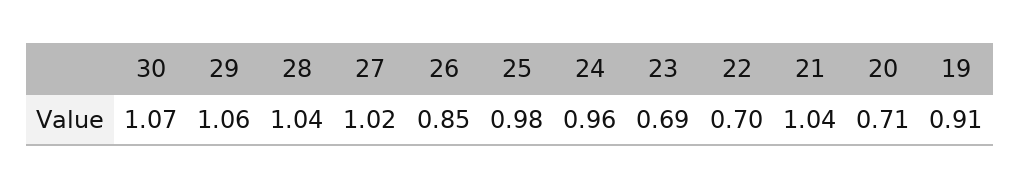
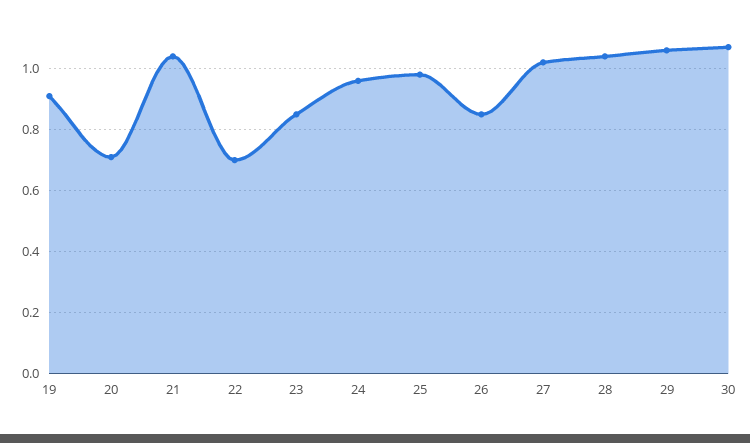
23: 0.69 -> 0.85

